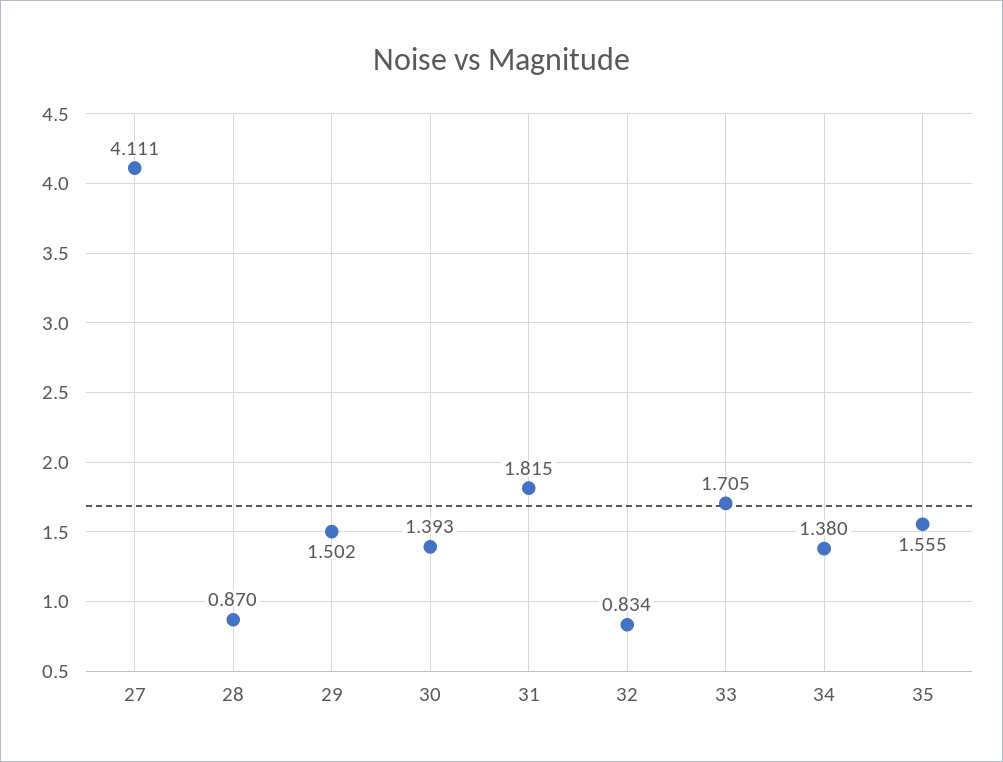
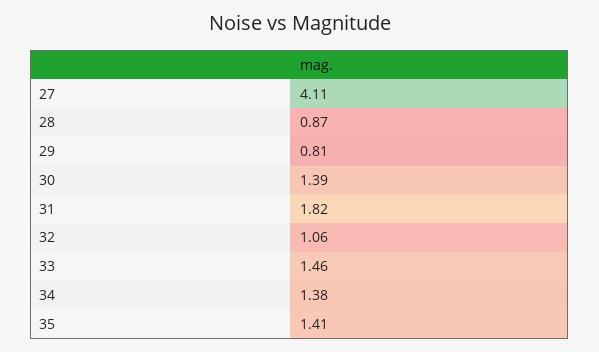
29: 1.502 -> 0.81
32: 0.834 -> 1.06
33: 1.705 -> 1.46
35: 1.555 -> 1.41

